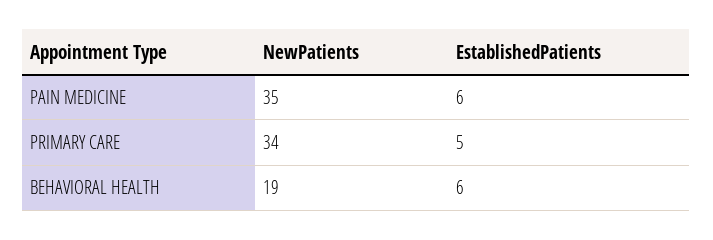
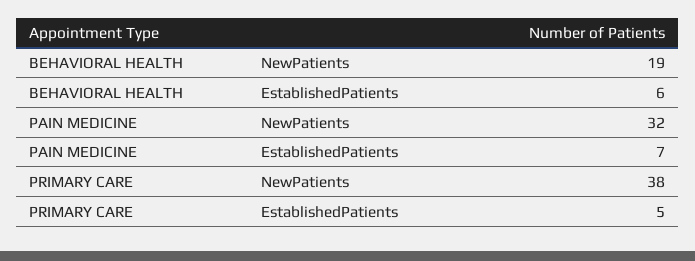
NewPatients, PAIN MEDICINE: 35 -> 32
EstablishedPatients, PAIN MEDICINE: 6 -> 7
NewPatients, PRIMARY CARE: 34 -> 38

